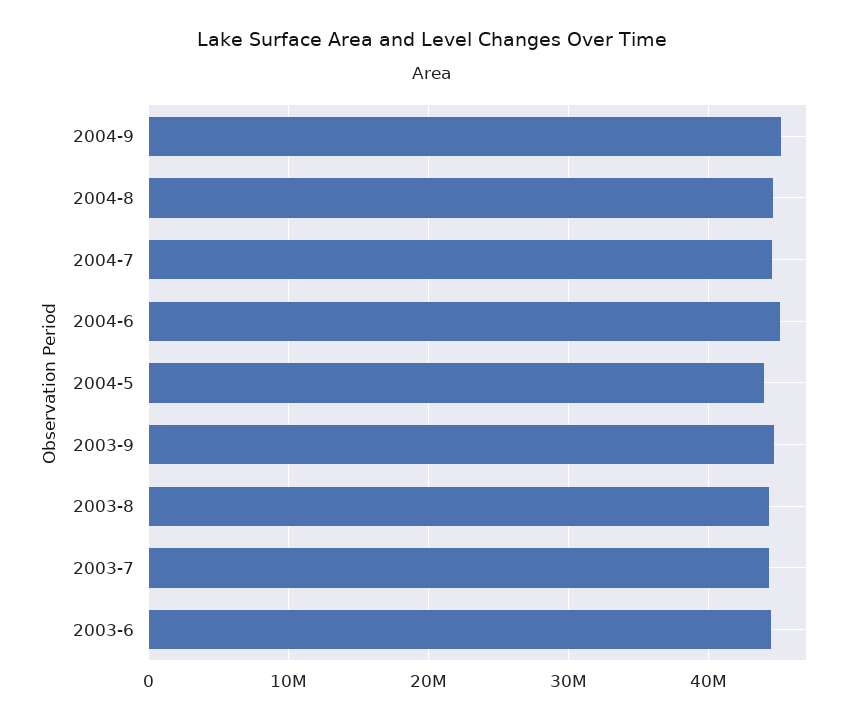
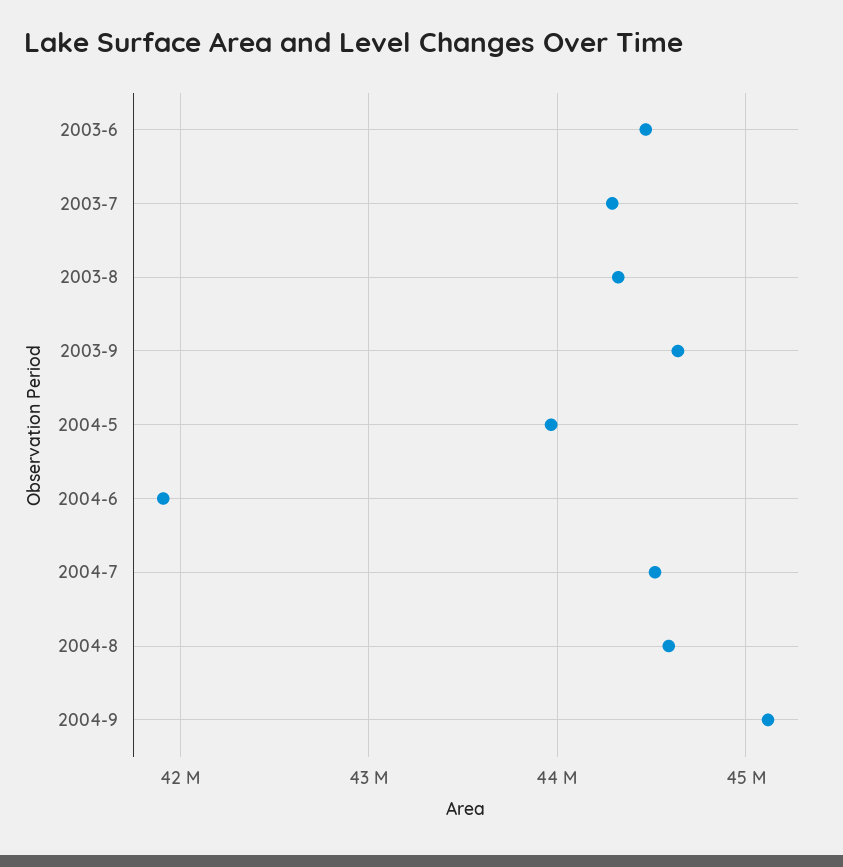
2004-6: 45000000 -> 41900000

